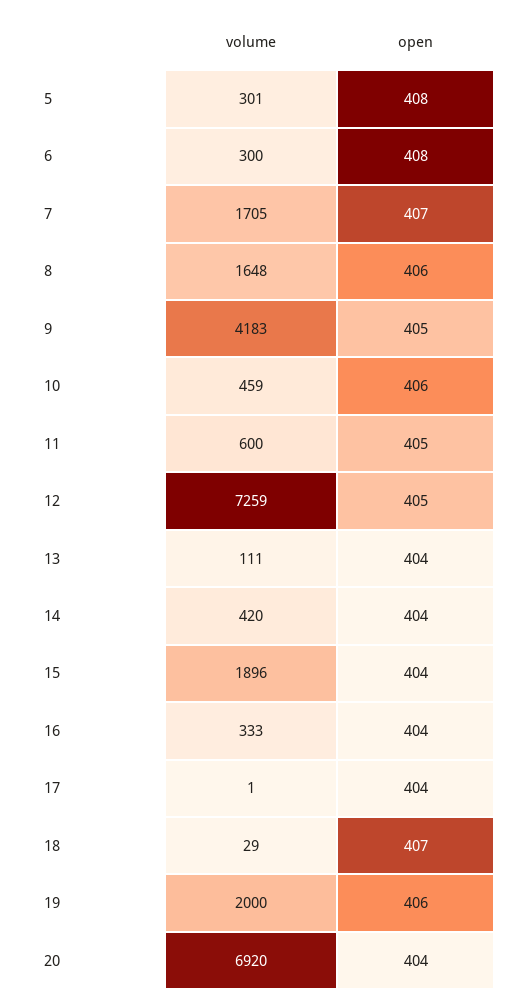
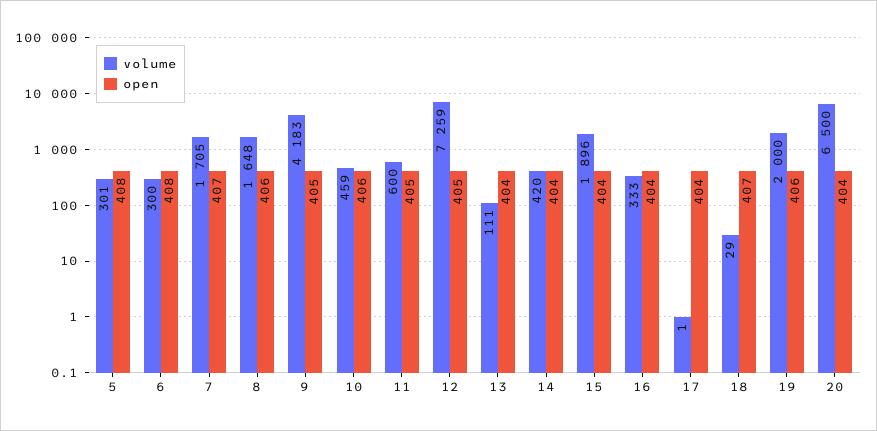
volume, 20: 6920 -> 6500

